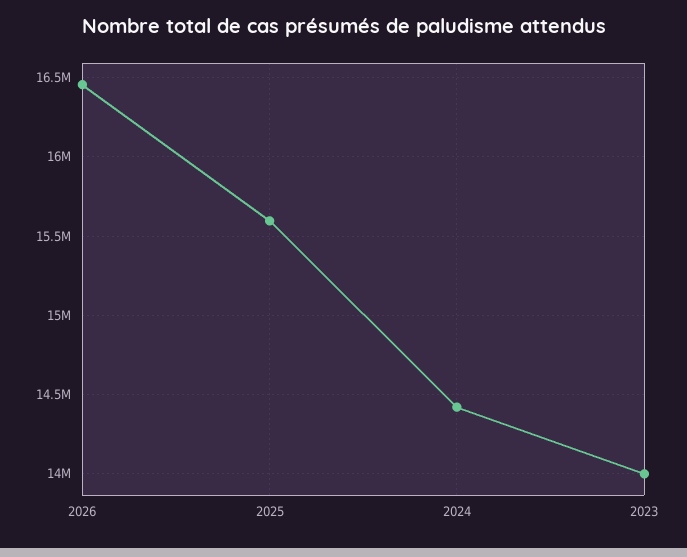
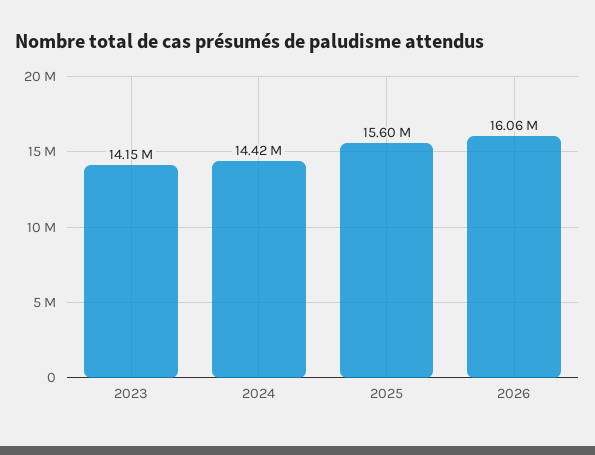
2026: 16450000 -> 16060000
2023: 14000000 -> 14150000

